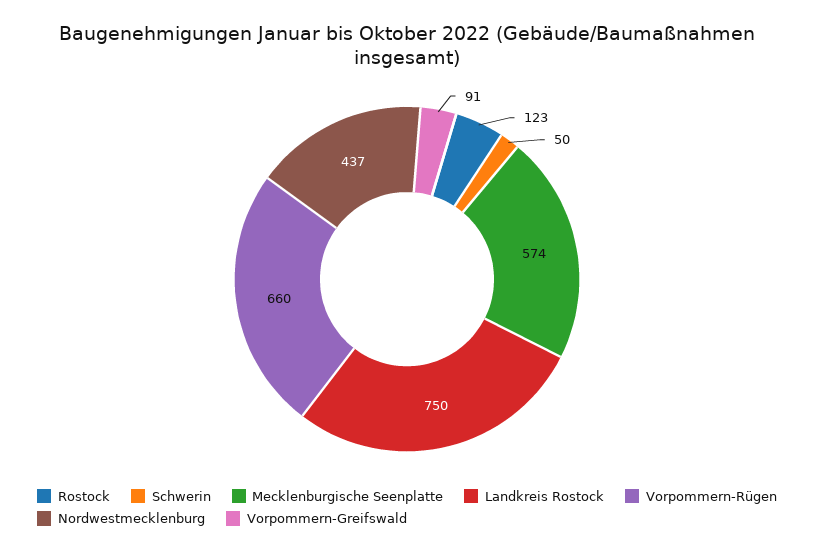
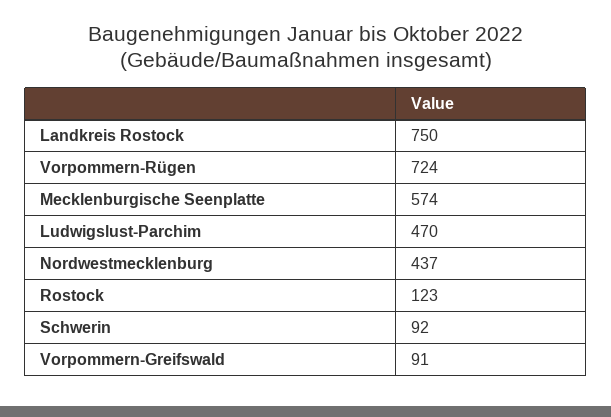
Schwerin: 50 -> 92
Vorpommern-Rügen: 660 -> 724
Ludwigslust-Parchim: none -> 470

